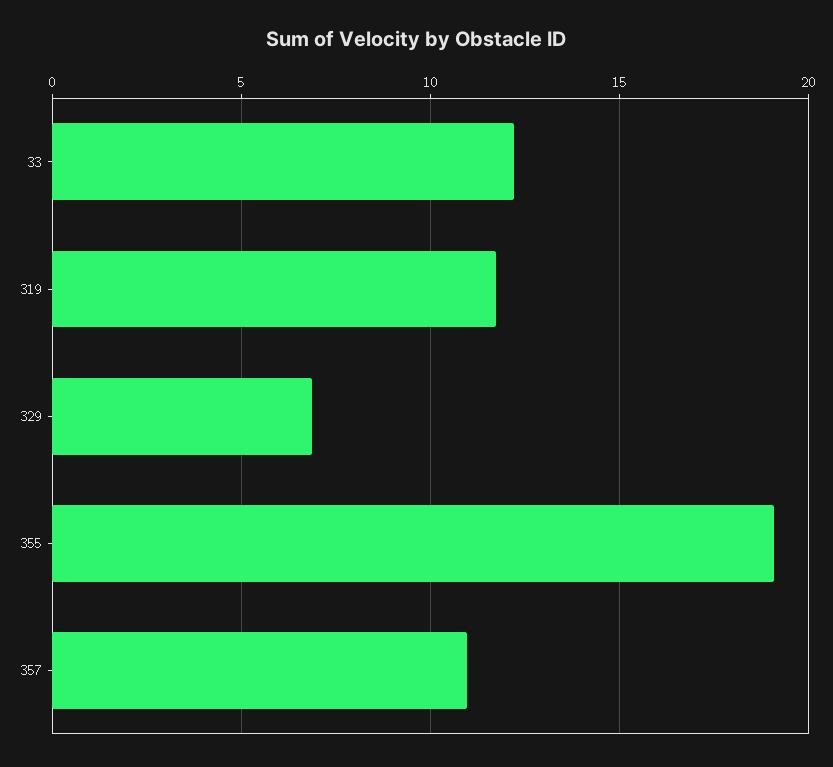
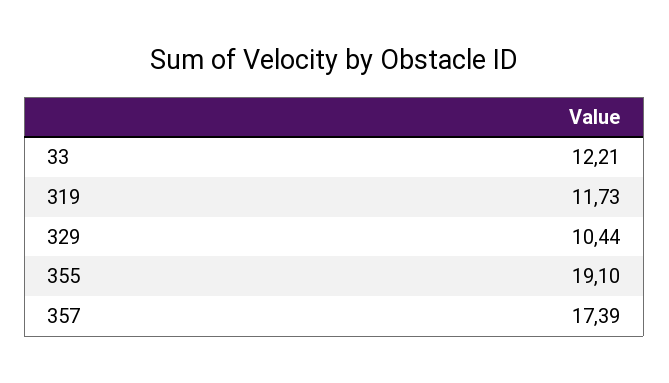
329: 7 -> 10.44
357: 11 -> 17.39

